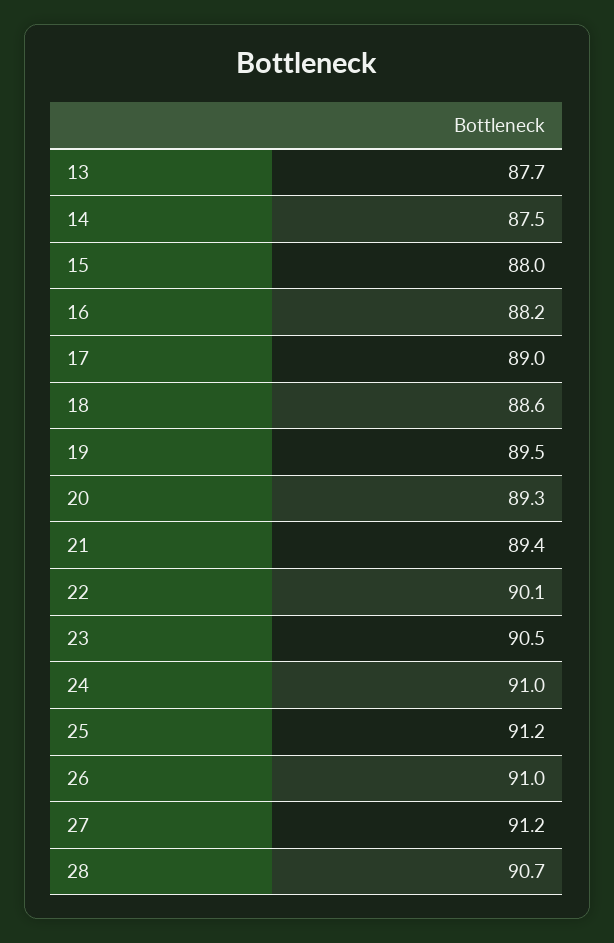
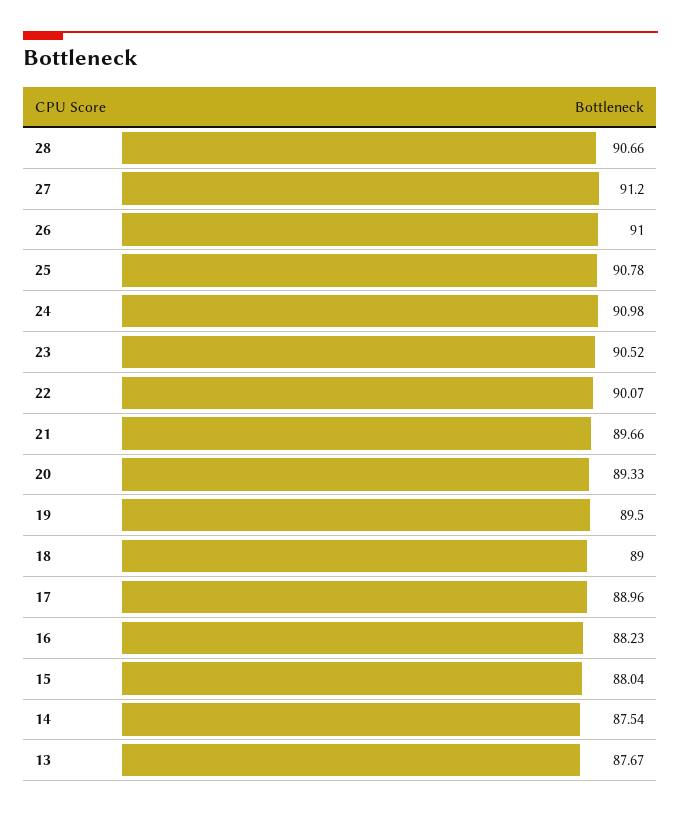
18: 88.6 -> 89
21: 89.4 -> 89.66
25: 91.2 -> 90.78

